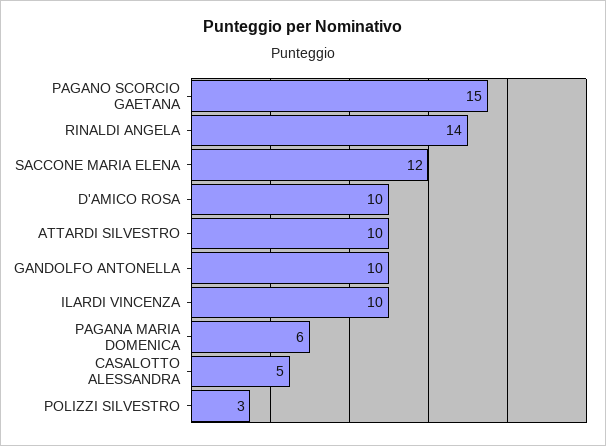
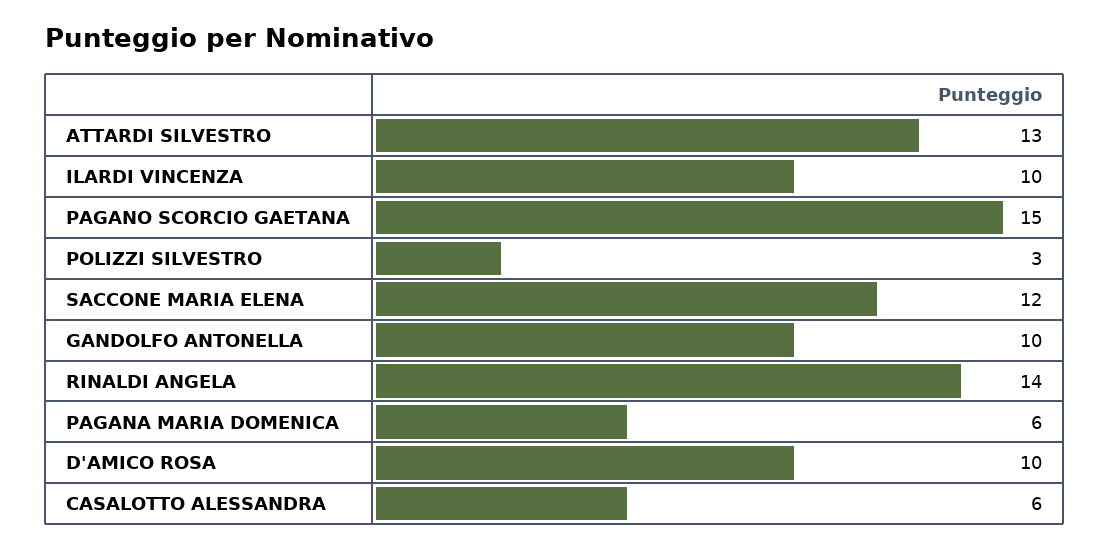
ATTARDI SILVESTRO: 10 -> 13
CASALOTTO ALESSANDRA: 5 -> 6

